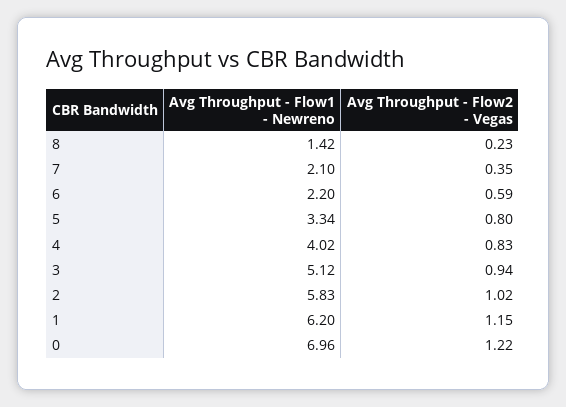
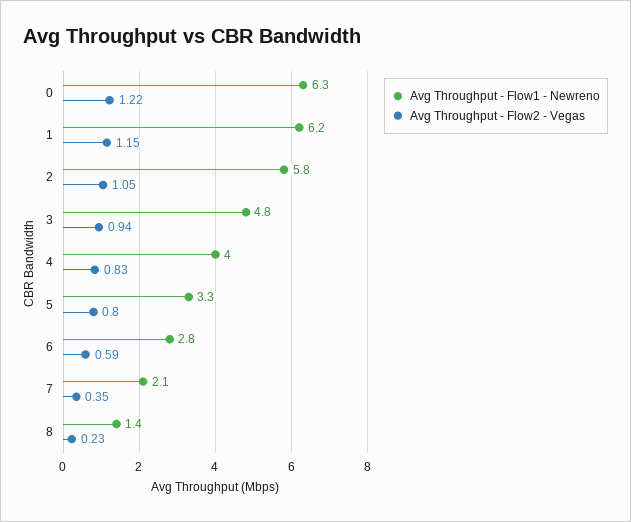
Avg Throughput - Flow1 - Newreno, 6: 2.2 -> 2.8
Avg Throughput - Flow1 - Newreno, 3: 5.12 -> 4.8
Avg Throughput - Flow2 - Vegas, 2: 1.02 -> 1.05
Avg Throughput - Flow1 - Newreno, 0: 6.96 -> 6.3

